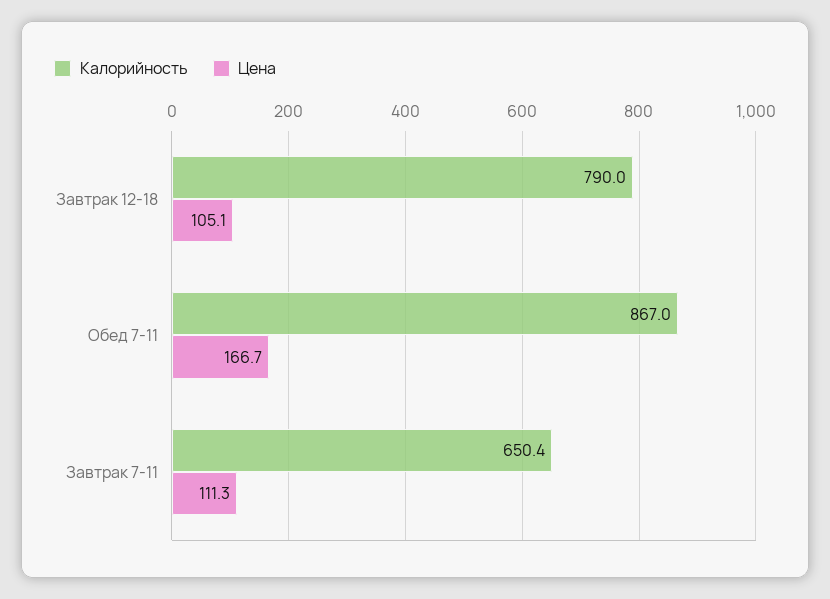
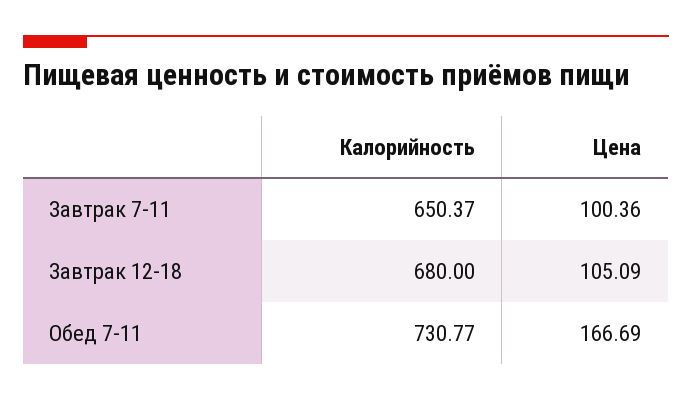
Калорийность, Завтрак 12-18: 790 -> 680
Калорийность, Обед 7-11: 867 -> 730.77
Цена, Завтрак 7-11: 111.3 -> 100.36

